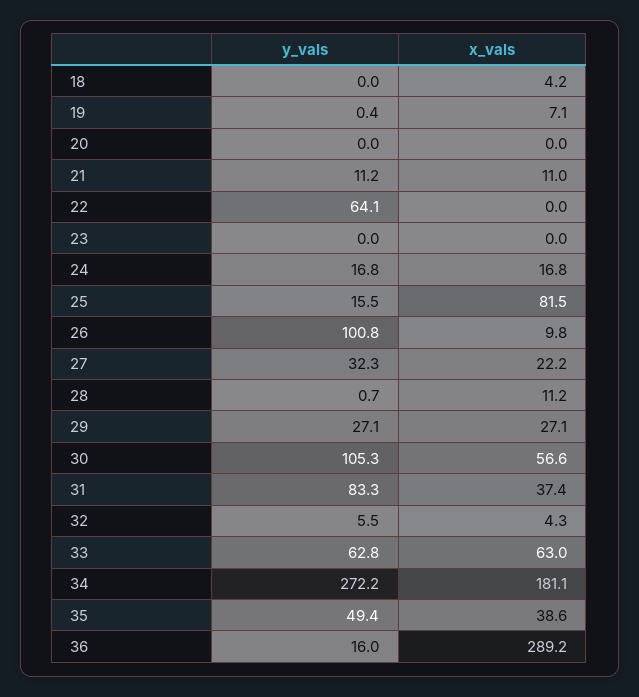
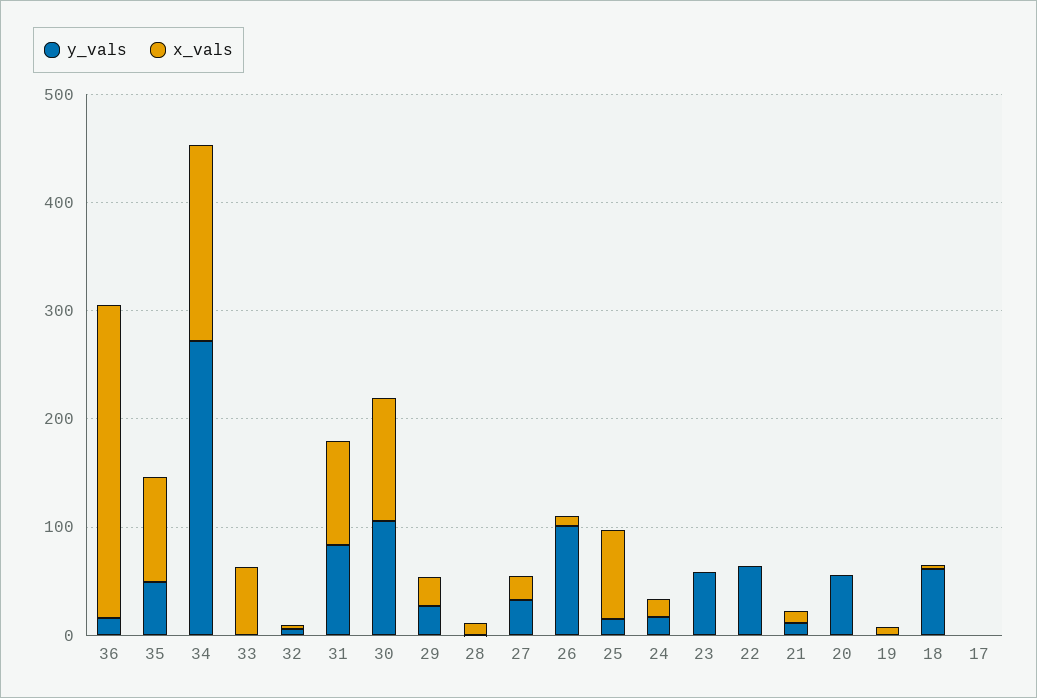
y_vals, 18: 0 -> 60
y_vals, 20: 0 -> 60
y_vals, 23: 0 -> 60
x_vals, 30: 56.6 -> 120
x_vals, 31: 37.4 -> 100
y_vals, 33: 62.8 -> 0
x_vals, 35: 38.6 -> 100
y_vals, 17: none -> 0
x_vals, 17: none -> 0

